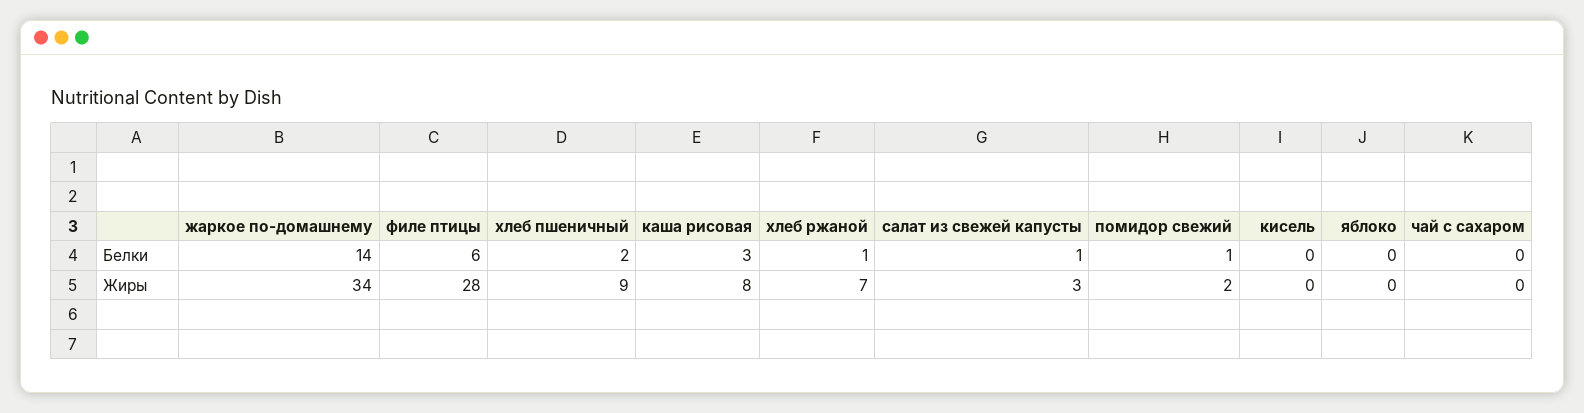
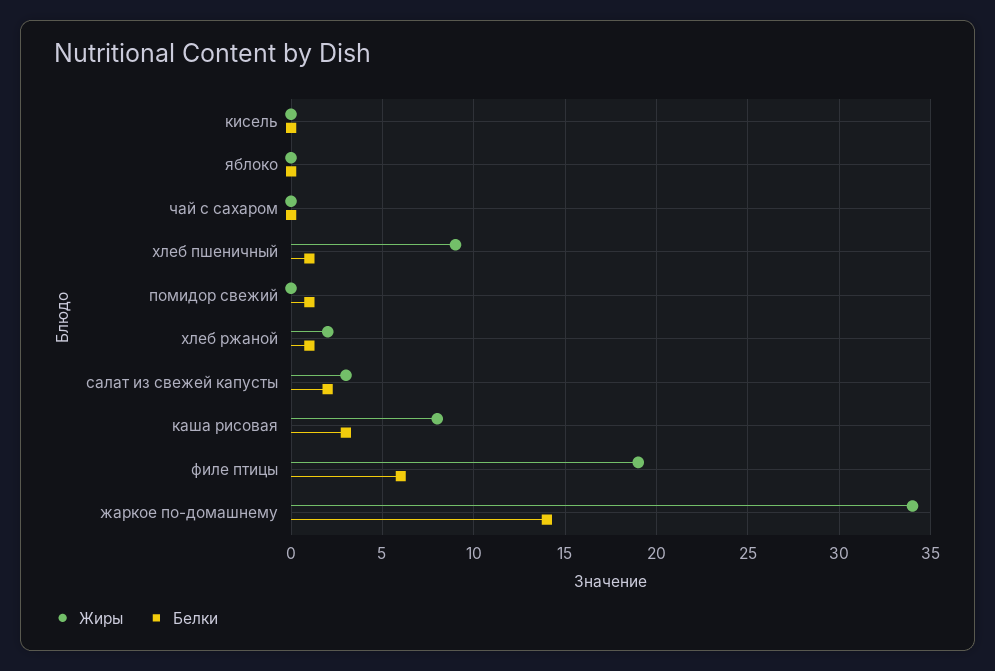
Белки, хлеб пшеничный: 2 -> 1
Белки, салат из свежей капусты: 1 -> 2
Жиры, филе птицы: 28 -> 19
Жиры, хлеб ржаной: 7 -> 2
Жиры, помидор свежий: 2 -> 0

